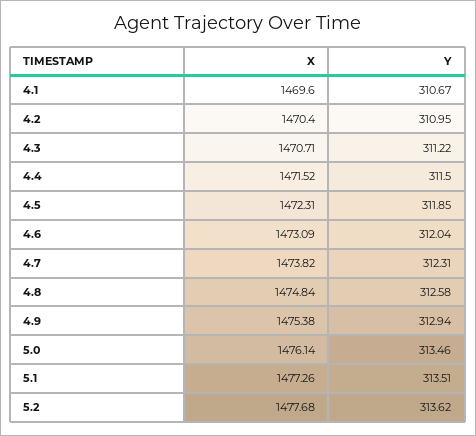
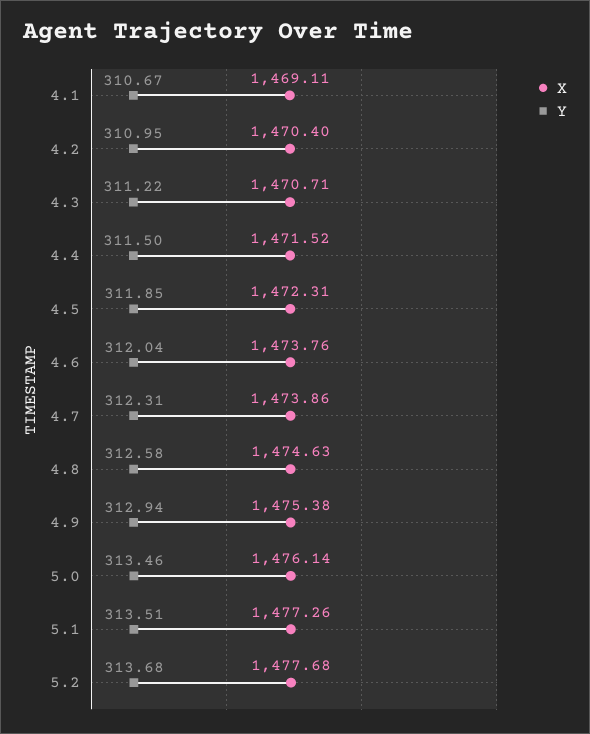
X, 4.1: 1469.6 -> 1469.11
X, 4.6: 1473.09 -> 1473.76
X, 4.7: 1473.82 -> 1473.86
X, 4.8: 1474.84 -> 1474.63
Y, 5.2: 313.62 -> 313.68

